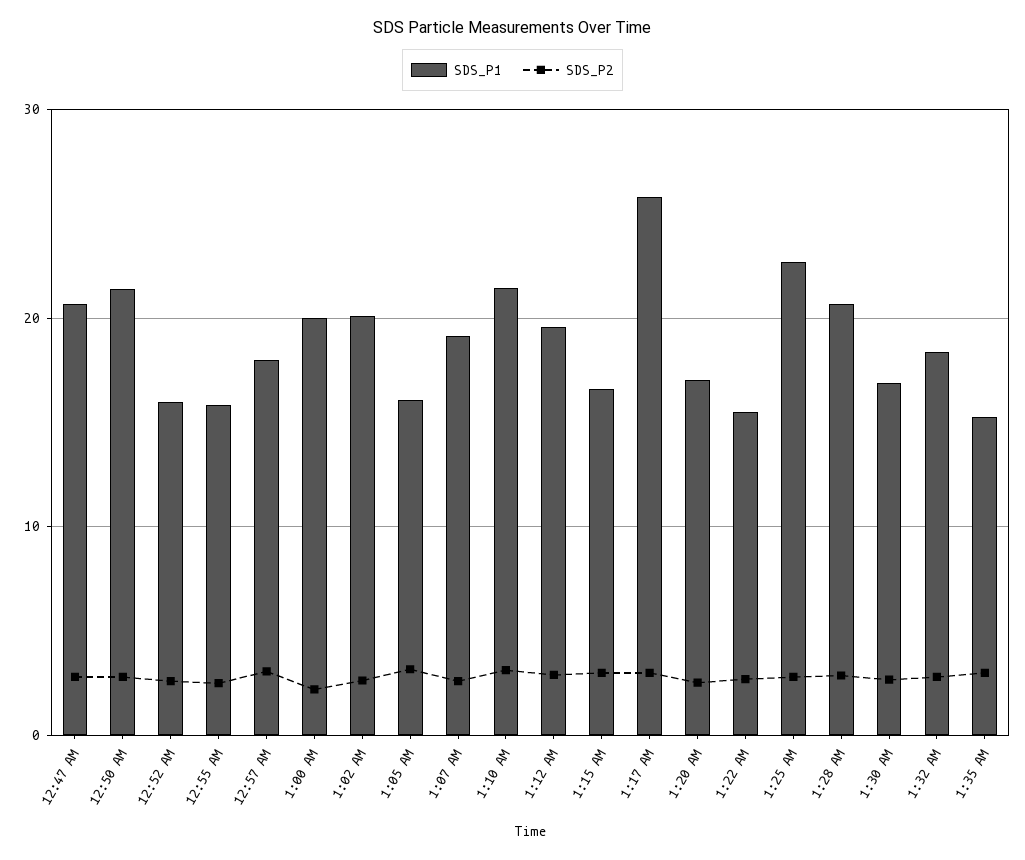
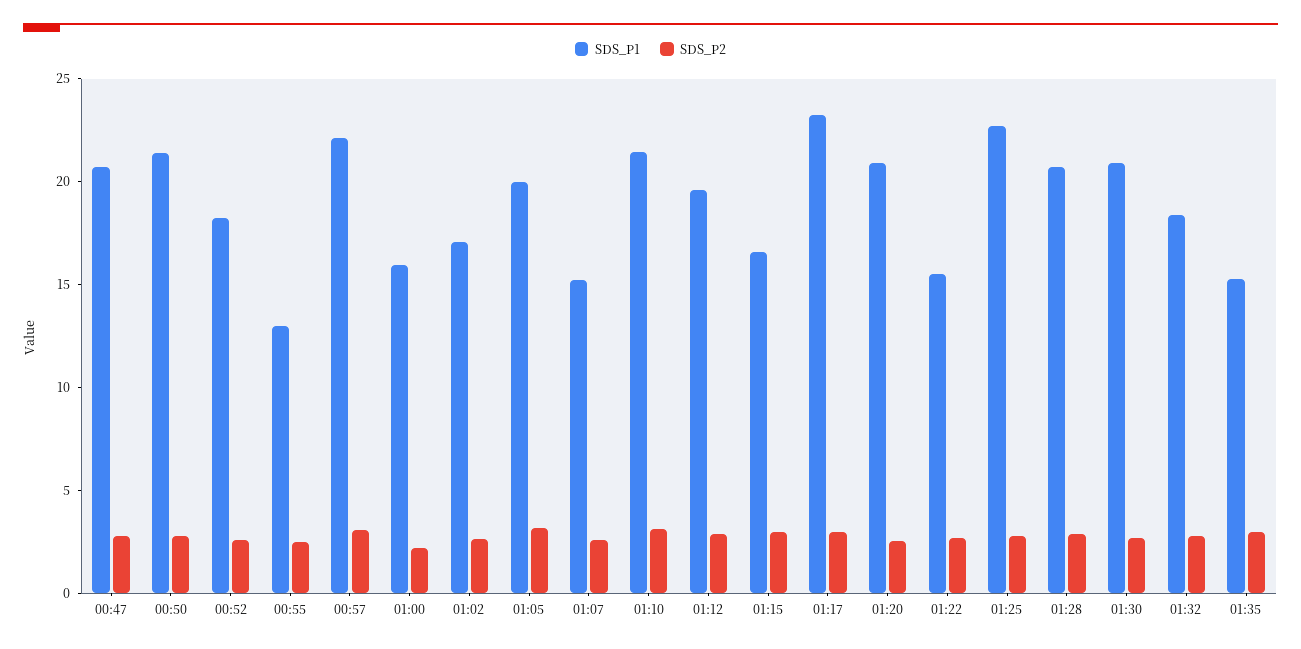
SDS_P1, 12:52 AM: 16 -> 18
SDS_P1, 12:55 AM: 16 -> 13
SDS_P1, 12:57 AM: 18 -> 22
SDS_P1, 1:00 AM: 20 -> 16
SDS_P1, 1:02 AM: 20 -> 17
SDS_P1, 1:05 AM: 16 -> 20
SDS_P1, 1:07 AM: 19 -> 15
SDS_P1, 1:17 AM: 26 -> 23
SDS_P1, 1:20 AM: 17 -> 21
SDS_P1, 1:30 AM: 17 -> 21

